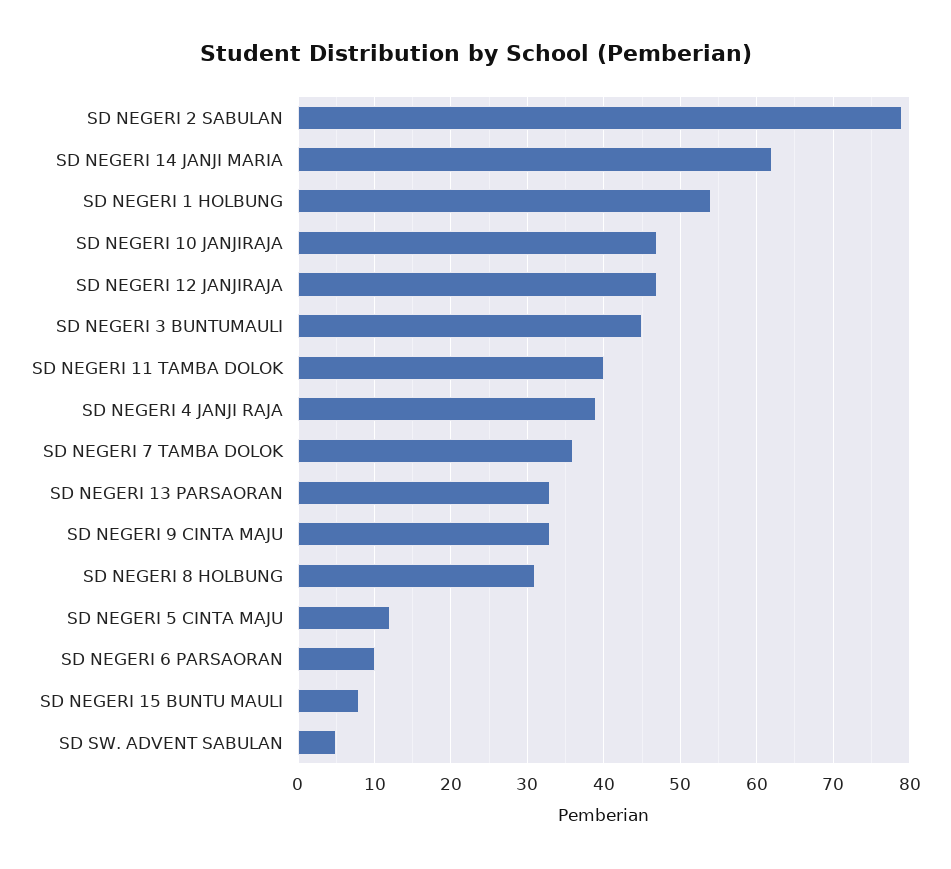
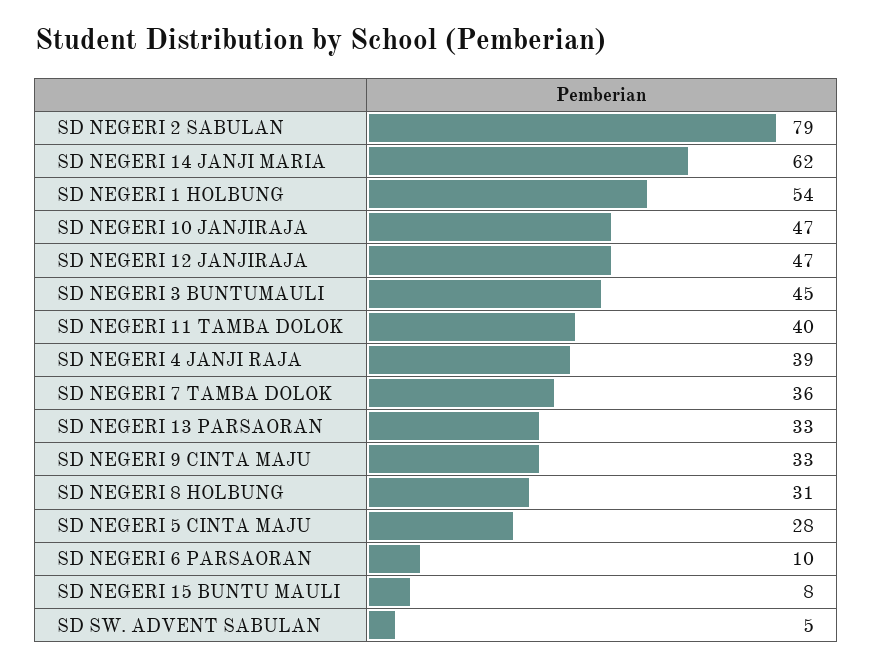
SD NEGERI 5 CINTA MAJU: 12 -> 28

